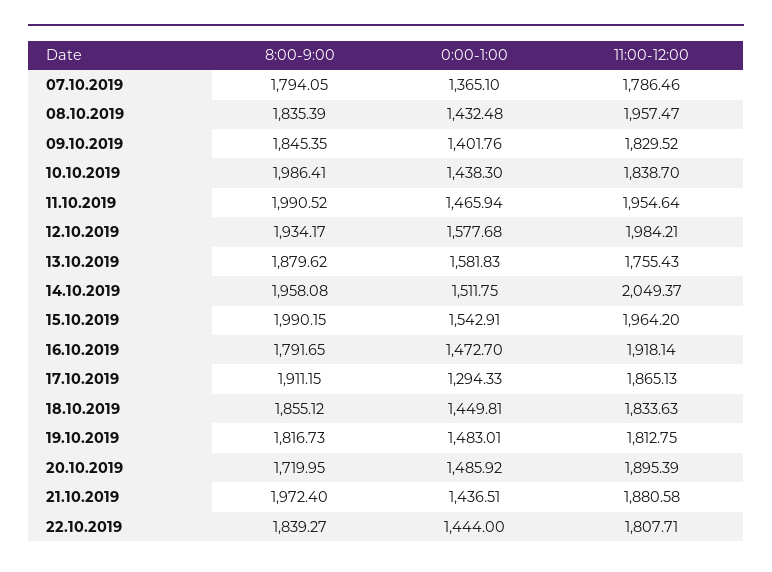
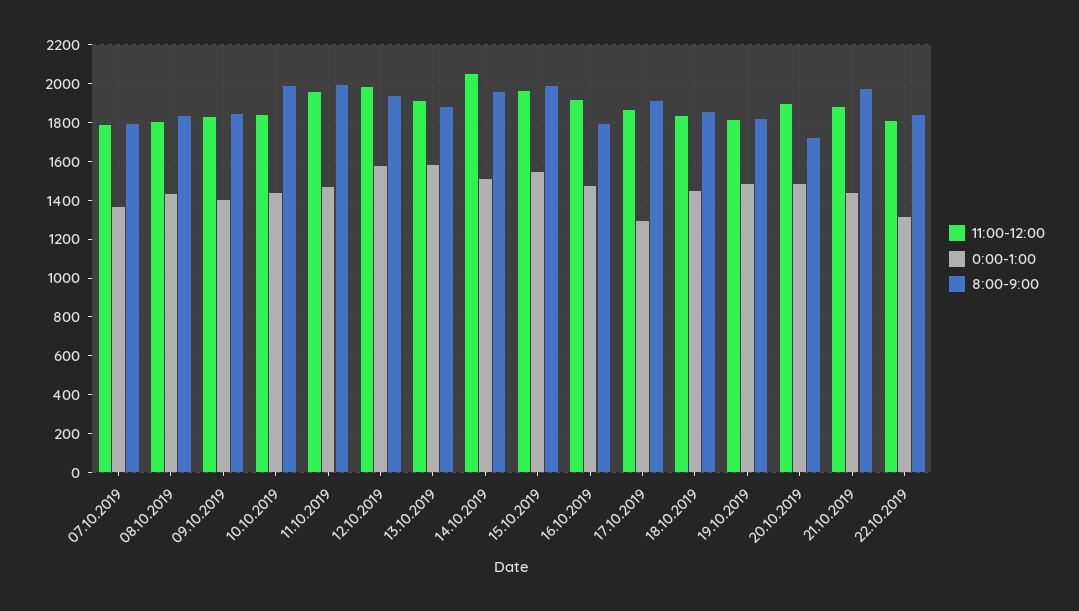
11:00-12:00, 08.10.2019: 1957.47 -> 1800
11:00-12:00, 13.10.2019: 1755.43 -> 1900
0:00-1:00, 22.10.2019: 1444 -> 1300

